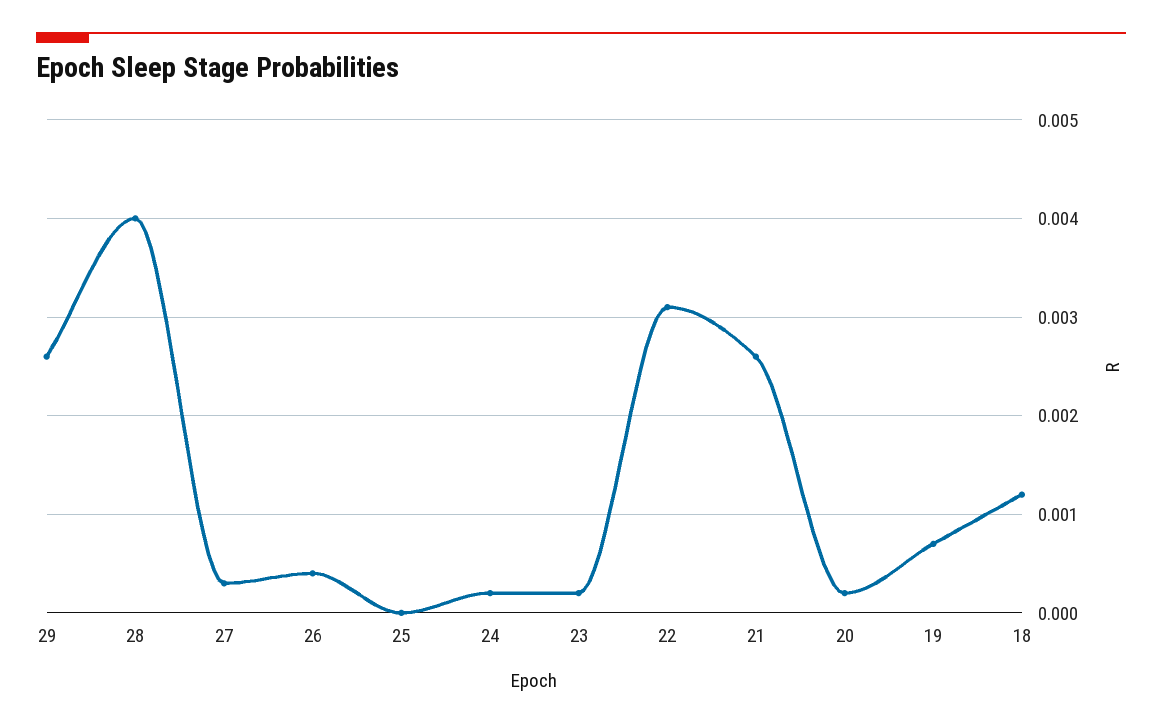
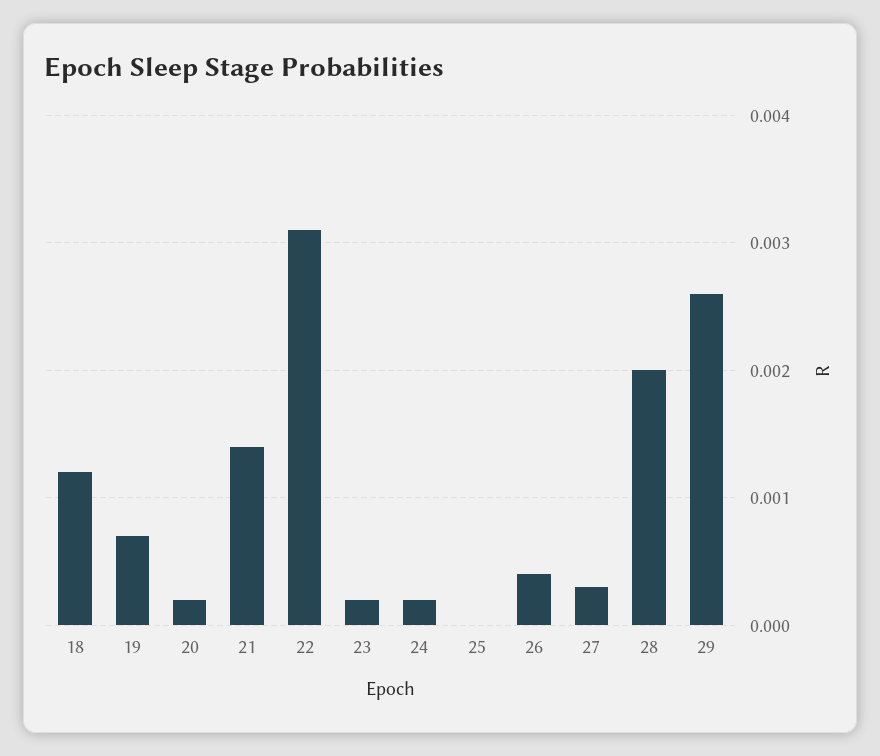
28: 0.004 -> 0.002
21: 0.0026 -> 0.0014

